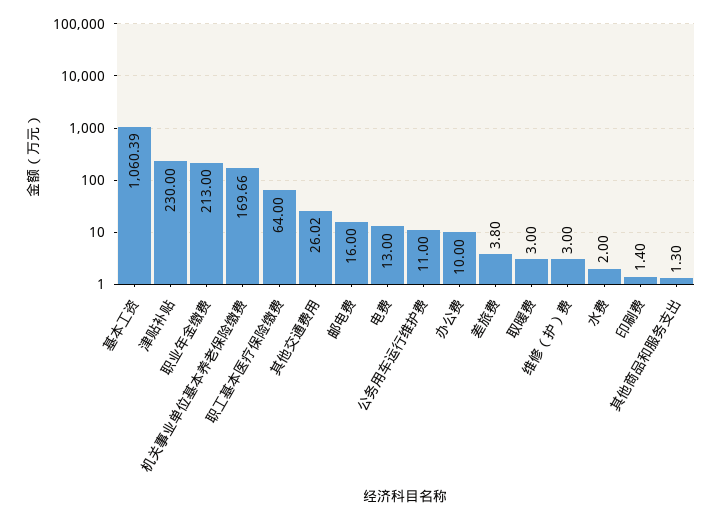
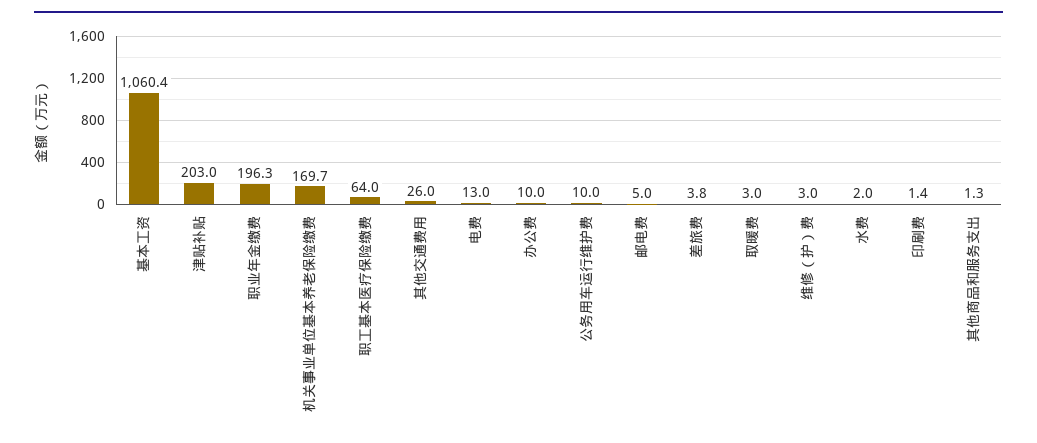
津贴补贴: 230 -> 203
职业年金缴费: 213 -> 196.3
邮电费: 16 -> 5
公务用车运行维护费: 11 -> 10

